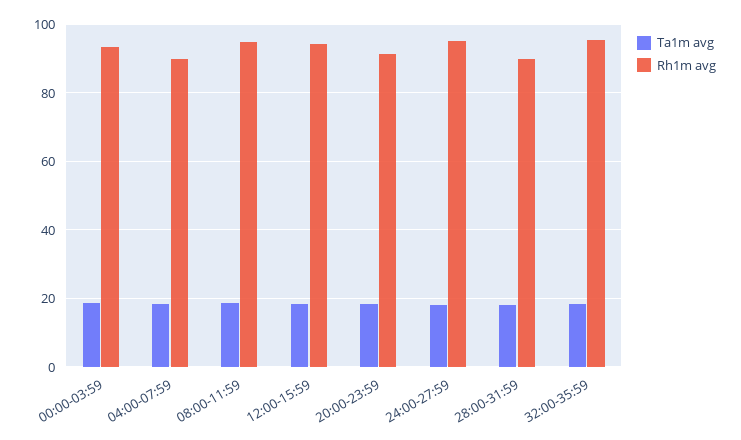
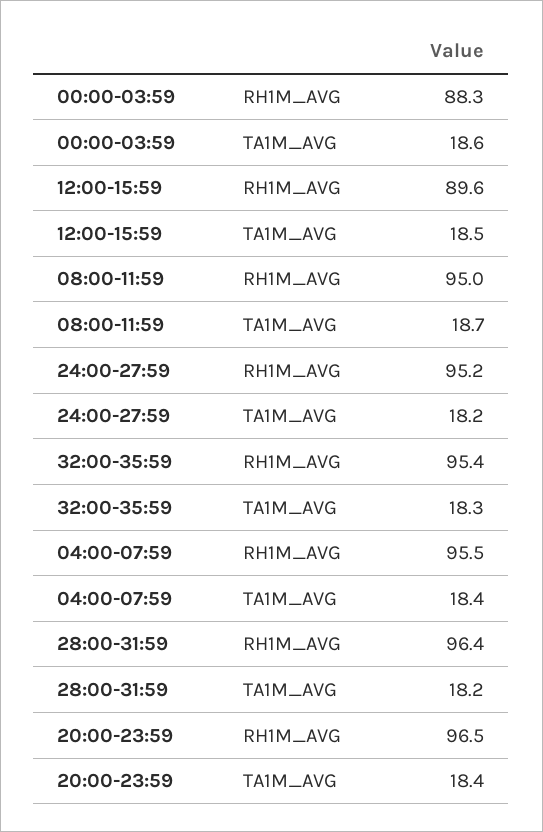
Rh1m avg, 00:00-03:59: 94 -> 88.3
Rh1m avg, 04:00-07:59: 90 -> 95.5
Rh1m avg, 12:00-15:59: 94 -> 89.6
Rh1m avg, 20:00-23:59: 92 -> 96.5
Rh1m avg, 28:00-31:59: 90 -> 96.4

